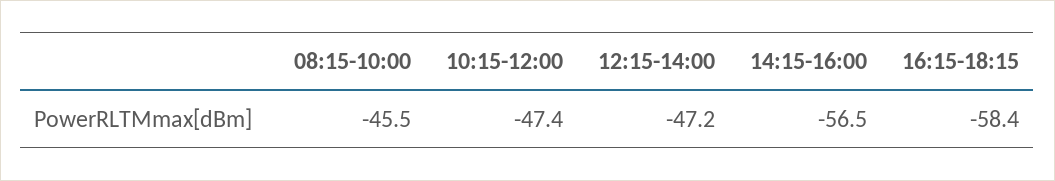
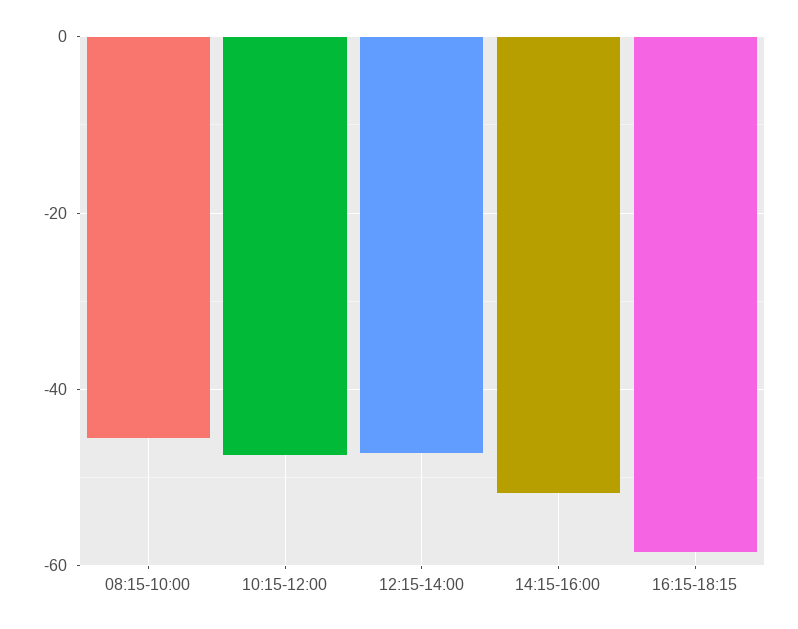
14:15-16:00: -56.5 -> -52

